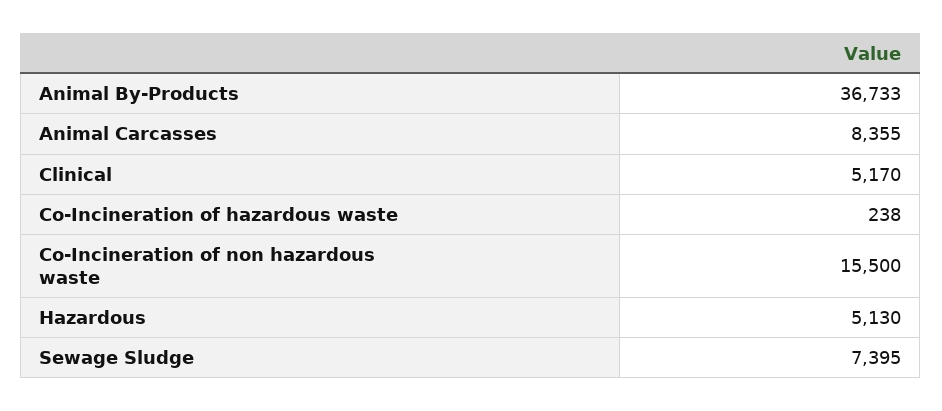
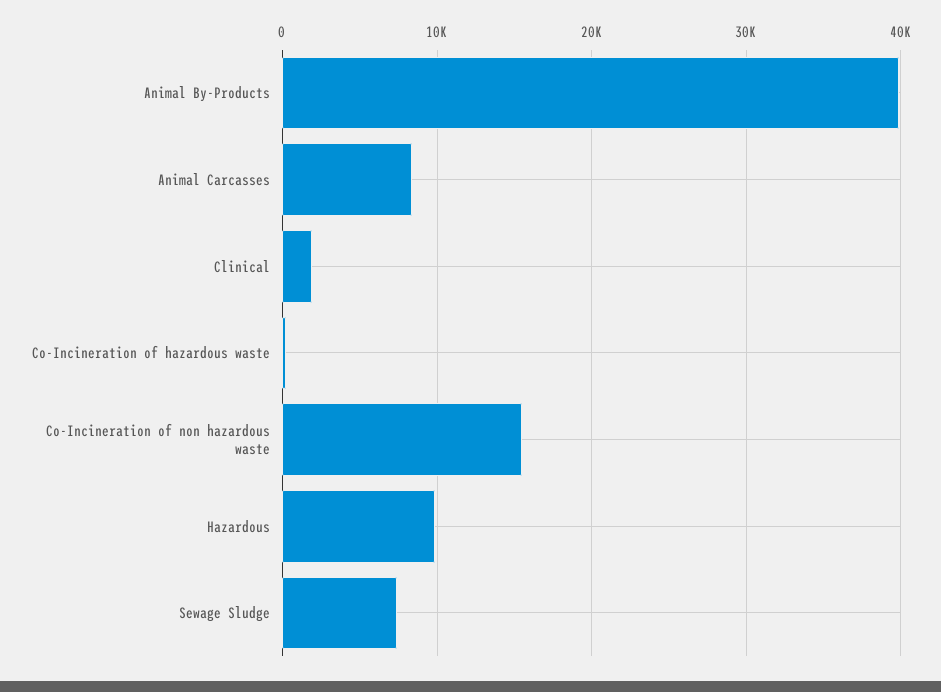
Animal By-Products: 36733 -> 40000
Clinical: 5170 -> 2000
Hazardous: 5130 -> 10000

